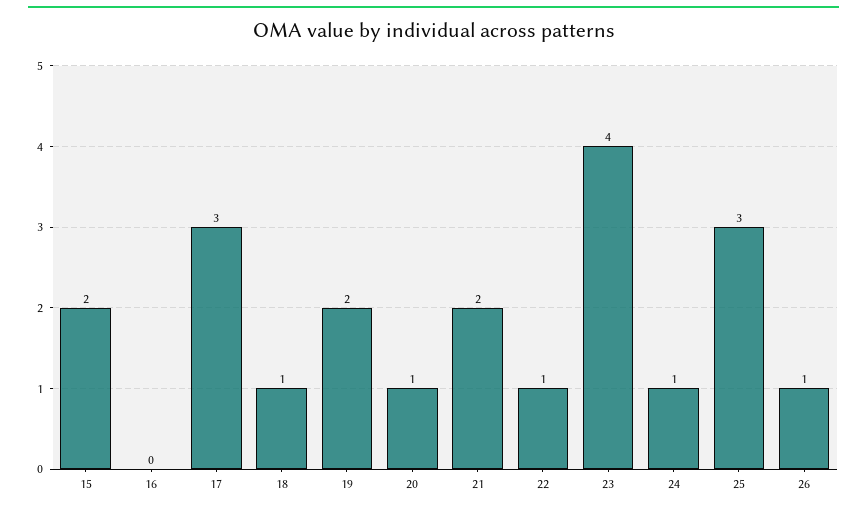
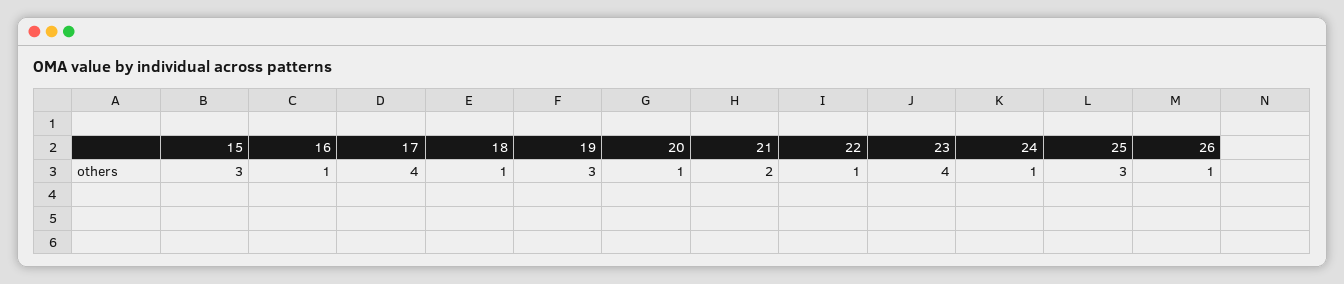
15: 2 -> 3
16: 0 -> 1
17: 3 -> 4
19: 2 -> 3

